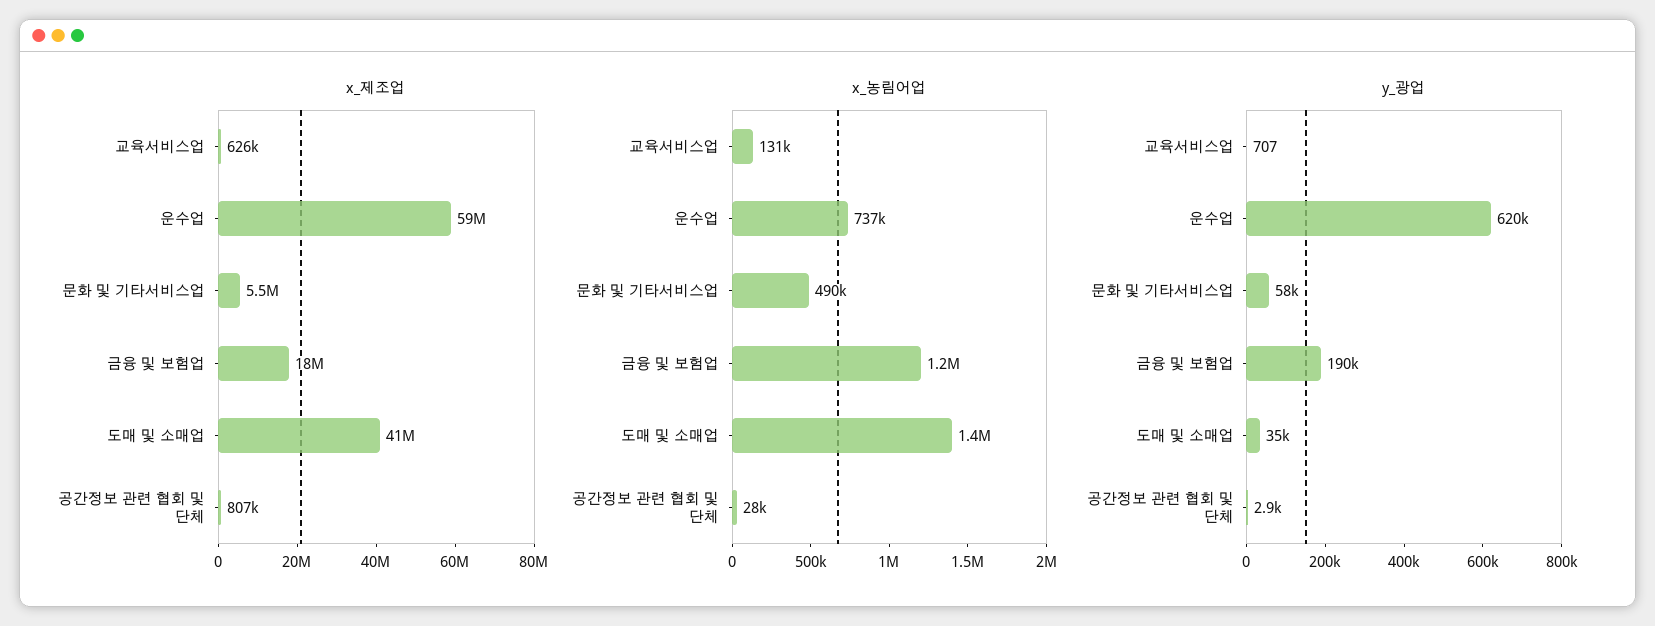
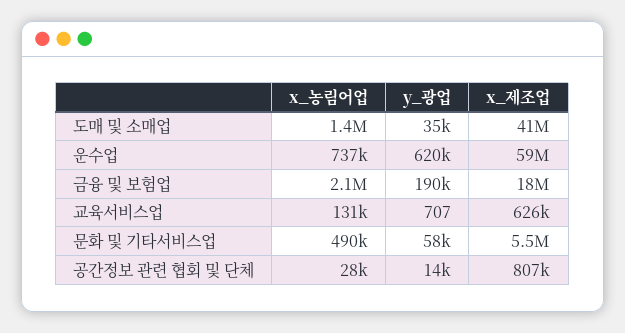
x_농림어업, 금융 및 보험업: 1200000 -> 2100000
y_광업, 공간정보 관련 협회 및 단체: 2900 -> 14000

